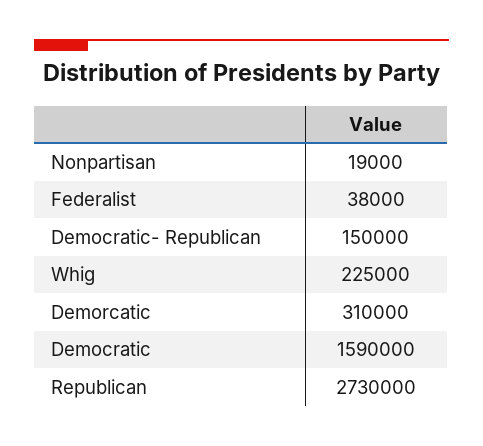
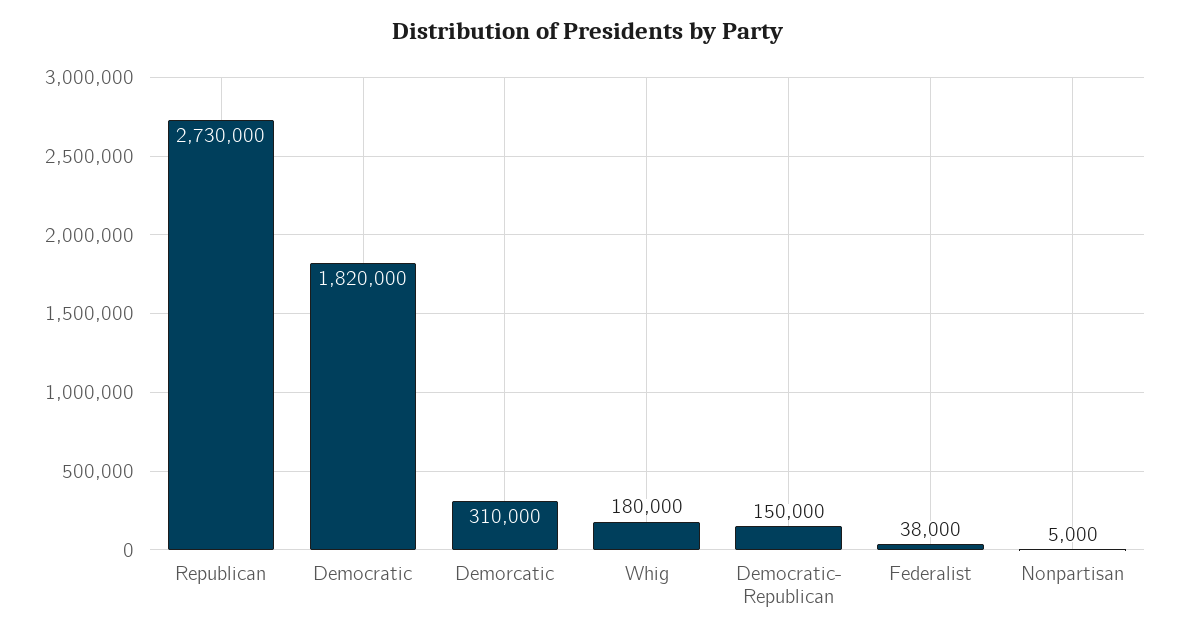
Nonpartisan: 19000 -> 5000
Whig: 225000 -> 180000
Democratic: 1590000 -> 1820000

